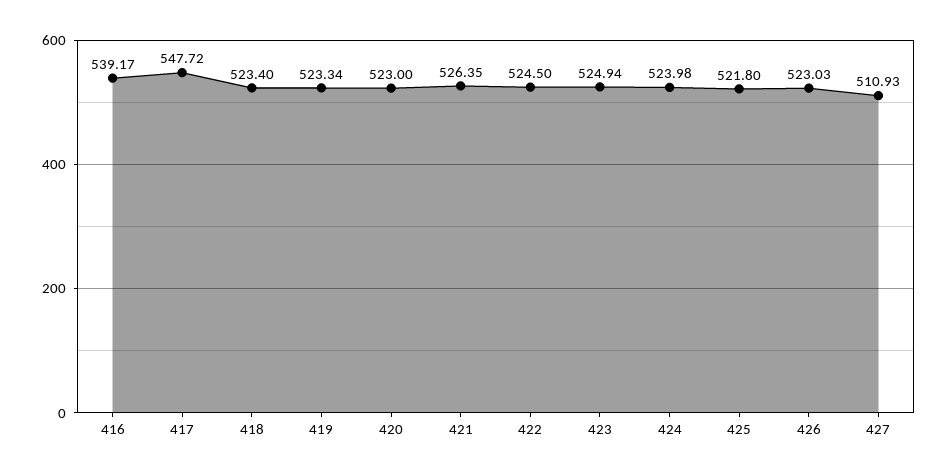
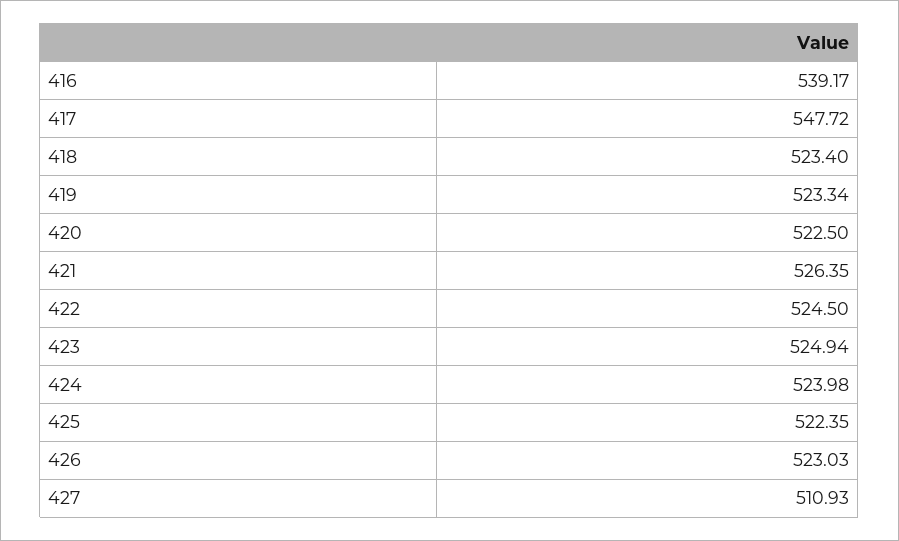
420: 523 -> 522.5
425: 521.8 -> 522.35

